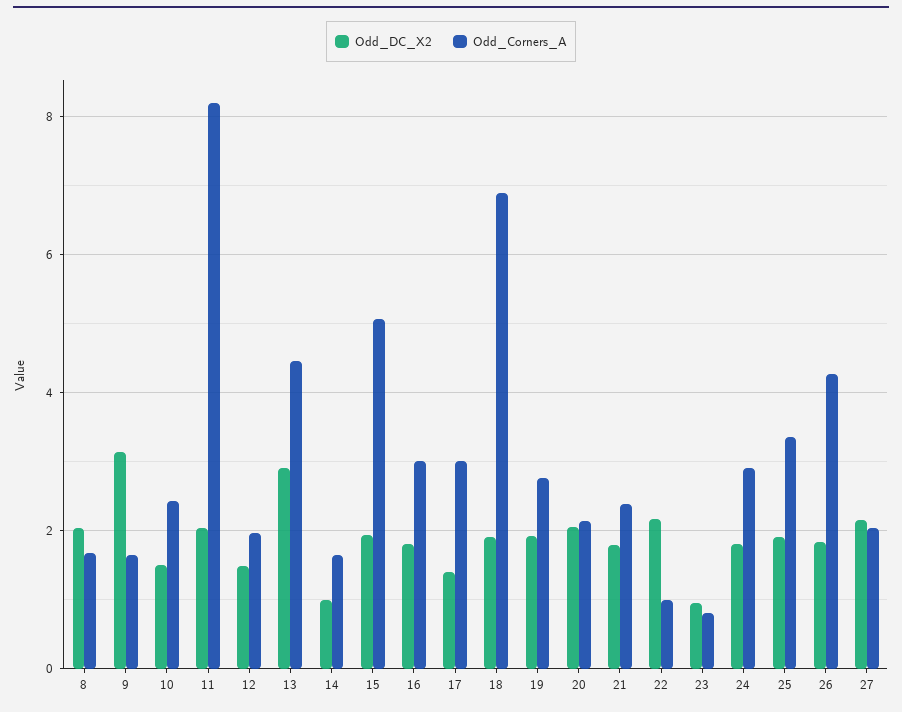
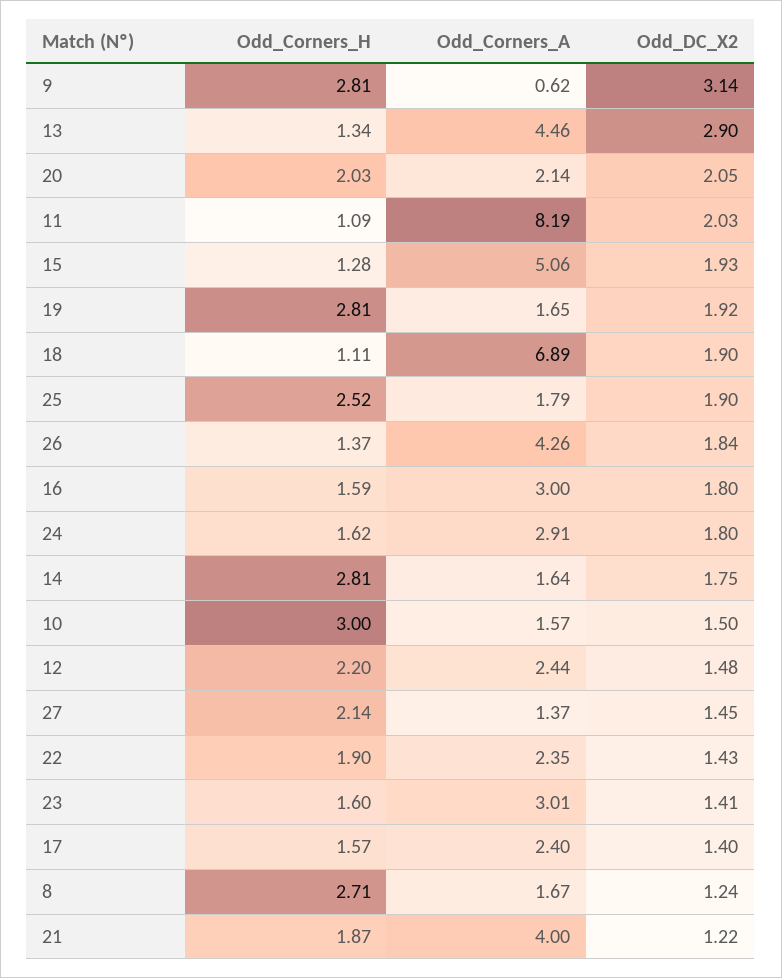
Odd_DC_X2, 8: 2 -> 1.24
Odd_Corners_A, 9: 1.6 -> 0.62
Odd_Corners_A, 10: 2.4 -> 1.57
Odd_Corners_A, 12: 2 -> 2.44
Odd_DC_X2, 14: 1 -> 1.75
Odd_Corners_A, 17: 3 -> 2.4
Odd_Corners_A, 19: 2.8 -> 1.65
Odd_DC_X2, 21: 1.8 -> 1.22
Odd_Corners_A, 21: 2.4 -> 4
Odd_DC_X2, 22: 2.2 -> 1.43
Odd_Corners_A, 22: 1 -> 2.35
Odd_DC_X2, 23: 1 -> 1.41
Odd_Corners_A, 23: 0.8 -> 3.01
Odd_Corners_A, 25: 3.4 -> 1.79
Odd_DC_X2, 27: 2.2 -> 1.45
Odd_Corners_A, 27: 2 -> 1.37
Odd_Corners_H, 9: none -> 2.81
Odd_Corners_H, 13: none -> 1.34
Odd_Corners_H, 20: none -> 2.03
Odd_Corners_H, 11: none -> 1.09
Odd_Corners_H, 15: none -> 1.28
Odd_Corners_H, 19: none -> 2.81
Odd_Corners_H, 18: none -> 1.11
Odd_Corners_H, 25: none -> 2.52
Odd_Corners_H, 26: none -> 1.37
Odd_Corners_H, 16: none -> 1.59
Odd_Corners_H, 24: none -> 1.62
Odd_Corners_H, 14: none -> 2.81
Odd_Corners_H, 10: none -> 3
Odd_Corners_H, 12: none -> 2.2
Odd_Corners_H, 27: none -> 2.14
Odd_Corners_H, 22: none -> 1.9
Odd_Corners_H, 23: none -> 1.6
Odd_Corners_H, 17: none -> 1.57
Odd_Corners_H, 8: none -> 2.71
Odd_Corners_H, 21: none -> 1.87

